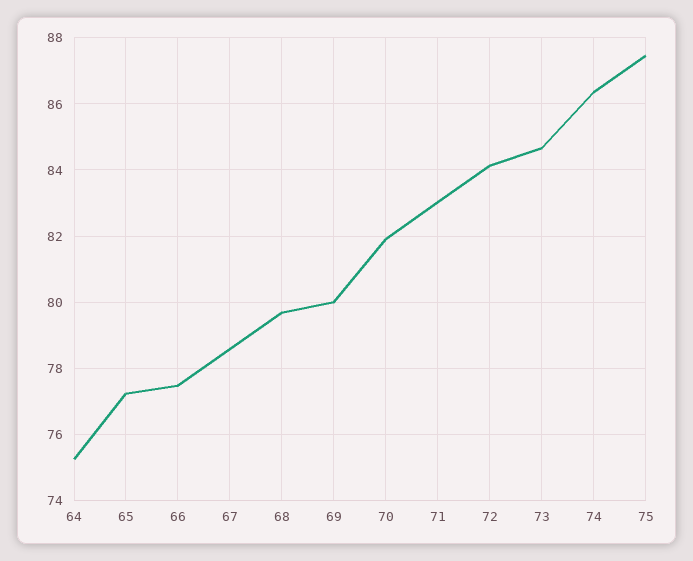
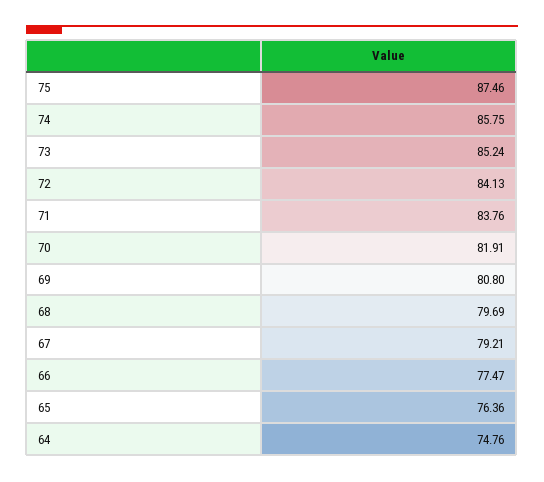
64: 75.2 -> 74.76
65: 77.2 -> 76.36
67: 78.6 -> 79.21
69: 80 -> 80.8
71: 83 -> 83.76
73: 84.6 -> 85.24
74: 86.4 -> 85.75

